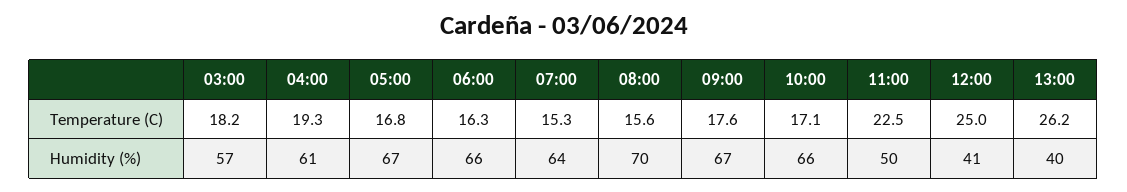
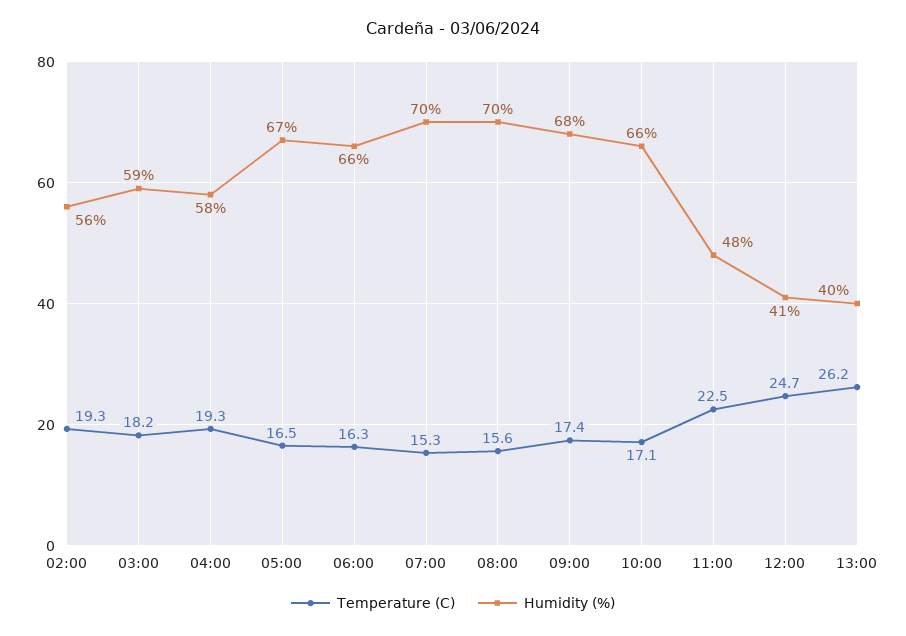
Temperature (C), 05:00: 16.8 -> 16.5
Temperature (C), 09:00: 17.6 -> 17.4
Temperature (C), 12:00: 25 -> 24.7
Humidity (%), 03:00: 57 -> 59
Humidity (%), 04:00: 61 -> 58
Humidity (%), 07:00: 64 -> 70
Humidity (%), 09:00: 67 -> 68
Humidity (%), 11:00: 50 -> 48
Temperature (C), 02:00: none -> 19.3
Humidity (%), 02:00: none -> 56

